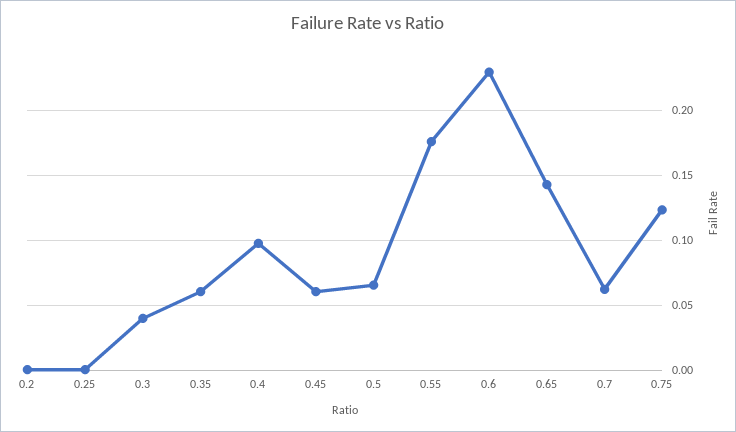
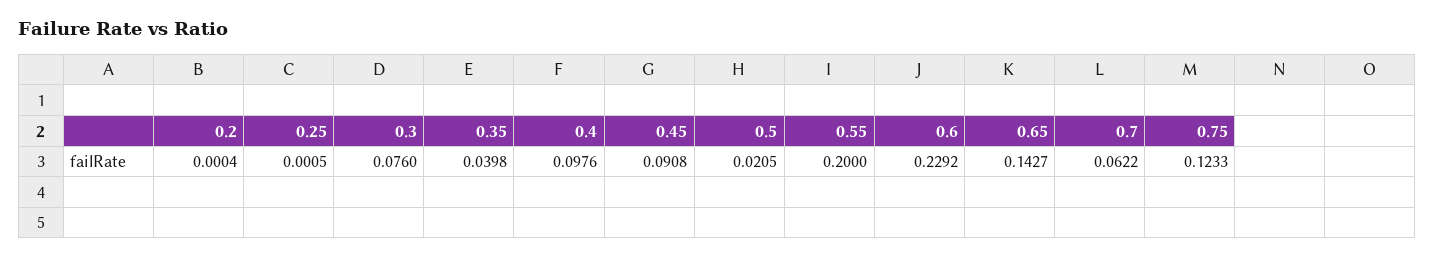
0.3: 0.04 -> 0.076
0.35: 0.06 -> 0.0398
0.45: 0.06 -> 0.0908
0.5: 0.065 -> 0.0205
0.55: 0.175 -> 0.2

